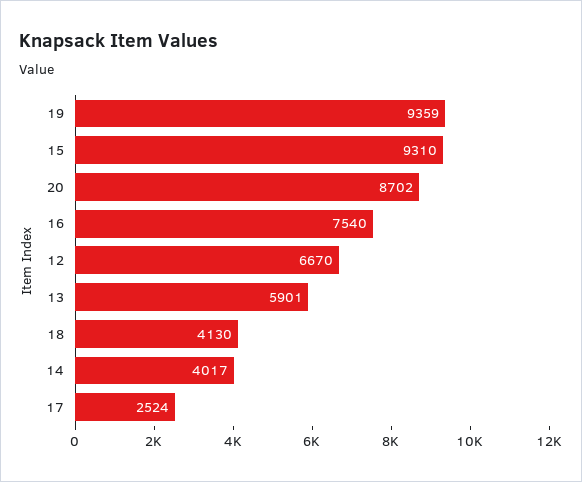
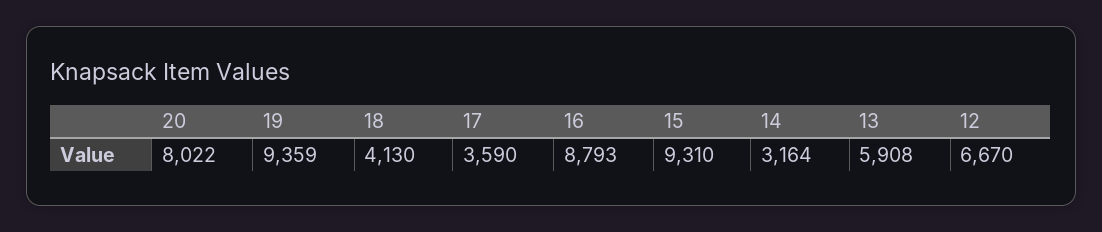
20: 8702 -> 8022
16: 7540 -> 8793
13: 5901 -> 5908
14: 4017 -> 3164
17: 2524 -> 3590

